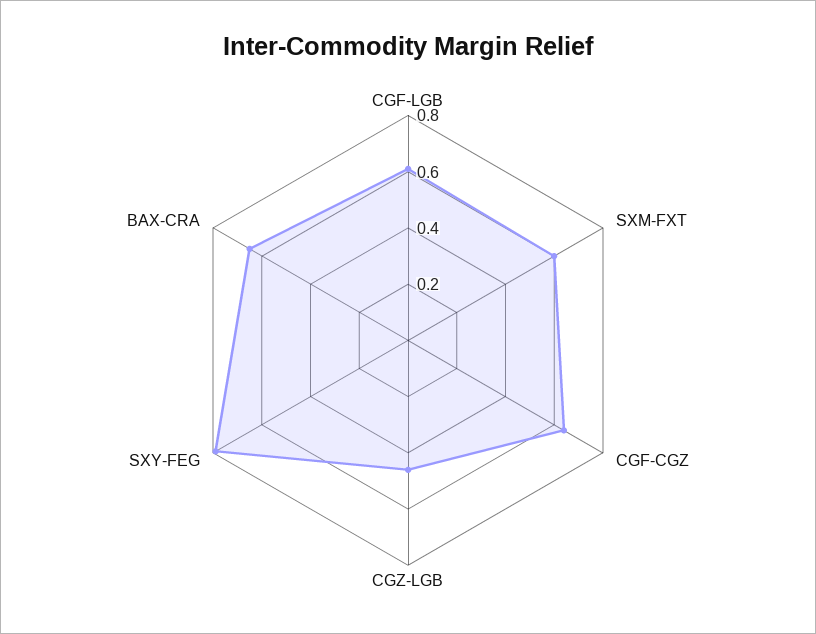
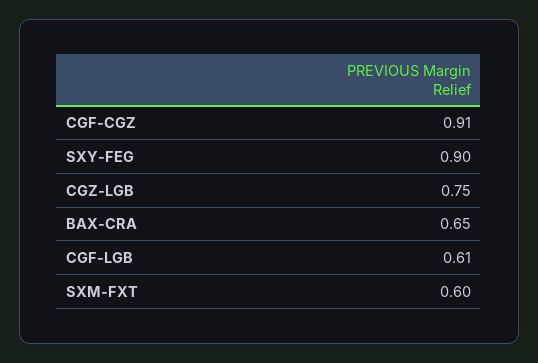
CGF-CGZ: 0.65 -> 0.91
CGZ-LGB: 0.45 -> 0.75
SXY-FEG: 0.8 -> 0.9

